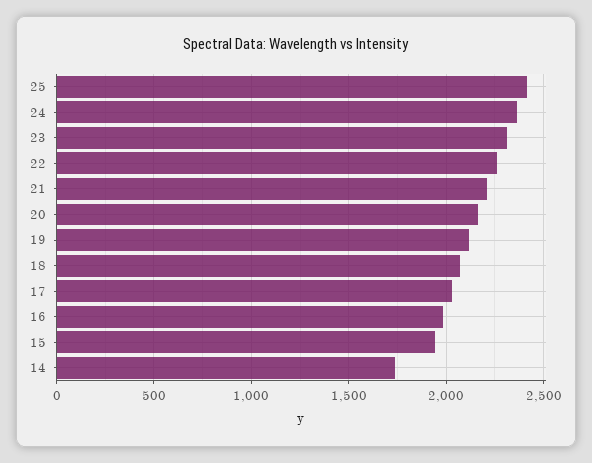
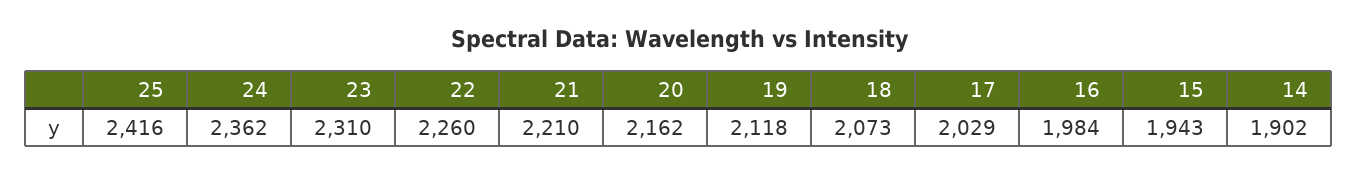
14: 1750 -> 1902

